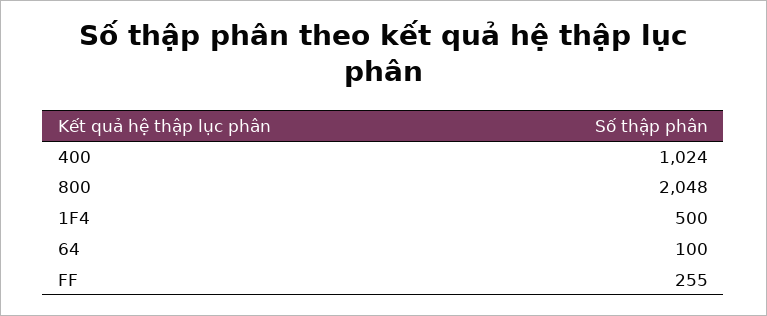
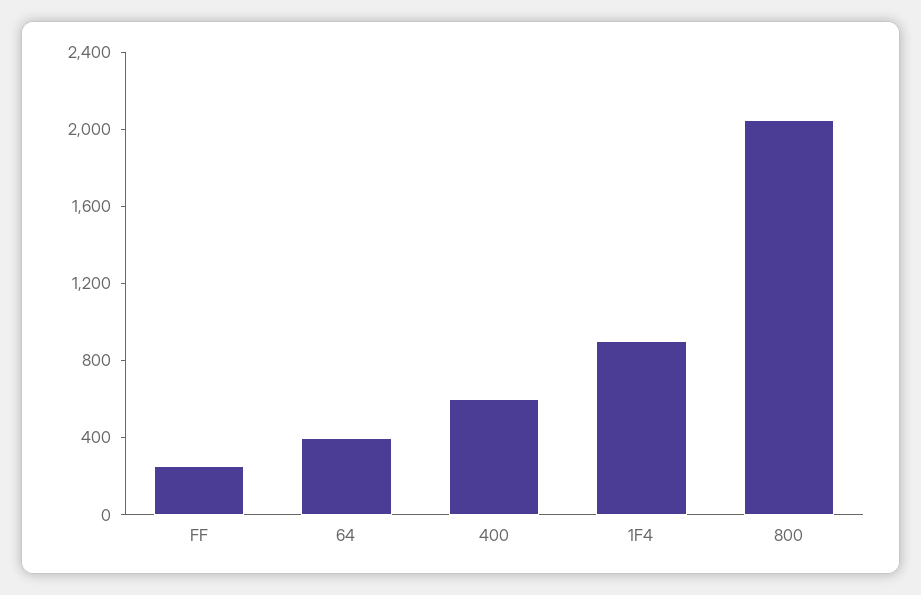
400: 1024 -> 600
1F4: 500 -> 900
64: 100 -> 400

